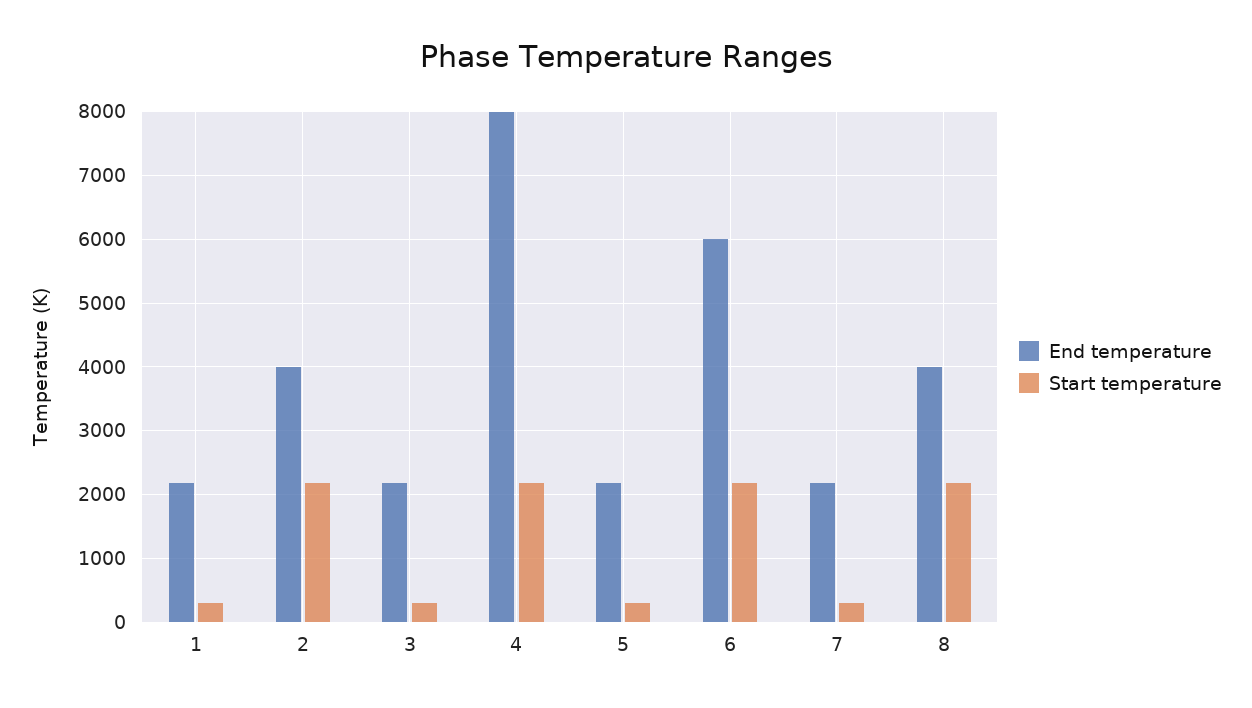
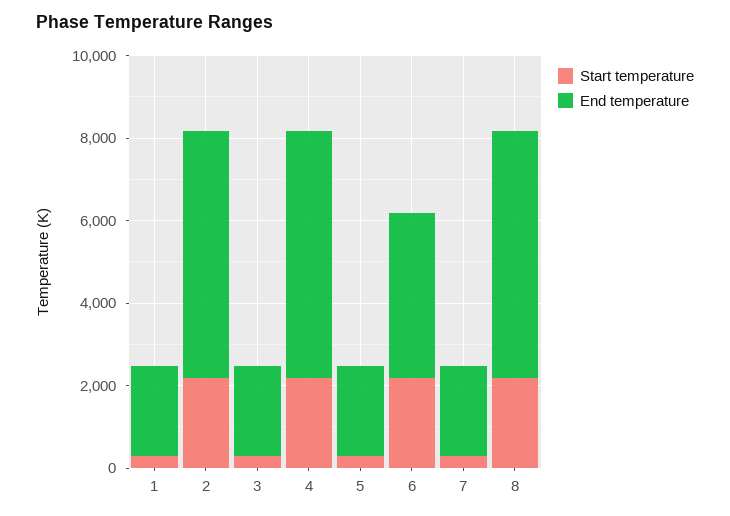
End temperature, 2: 4000 -> 6000
End temperature, 4: 8000 -> 6000
End temperature, 6: 6000 -> 4000
End temperature, 8: 4000 -> 6000

